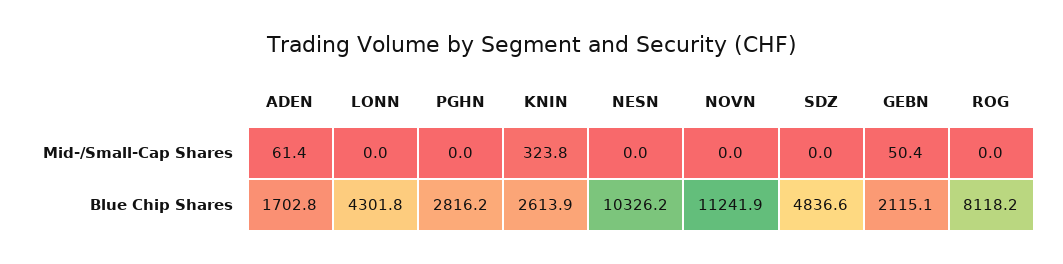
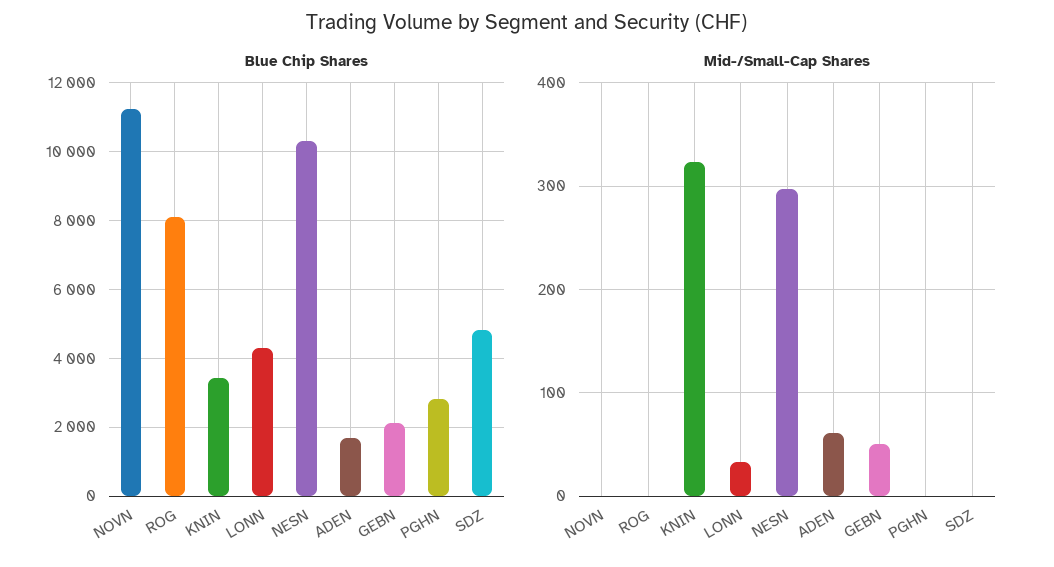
Mid-/Small-Cap Shares, LONN: 0 -> 30
Mid-/Small-Cap Shares, NESN: 0 -> 300
Blue Chip Shares, KNIN: 2613.9 -> 3400

